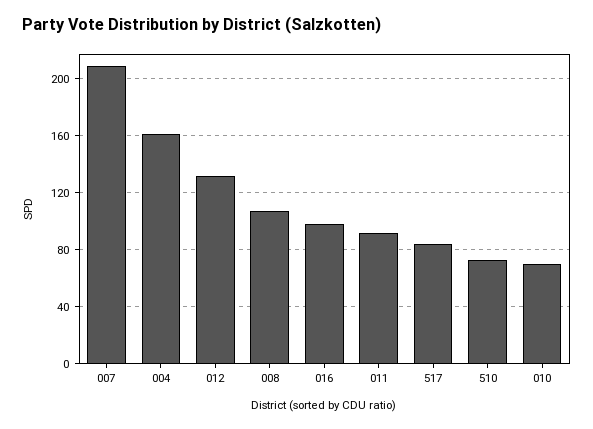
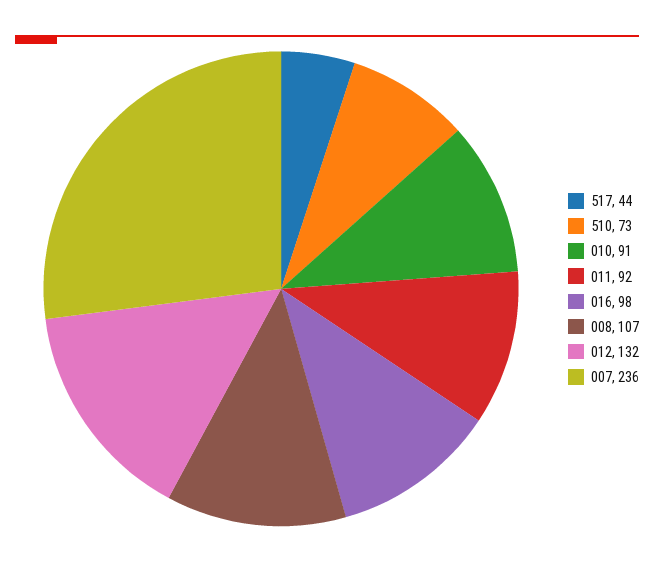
007: 210 -> 236
004: 160 -> none
517: 85 -> 44
010: 70 -> 91

